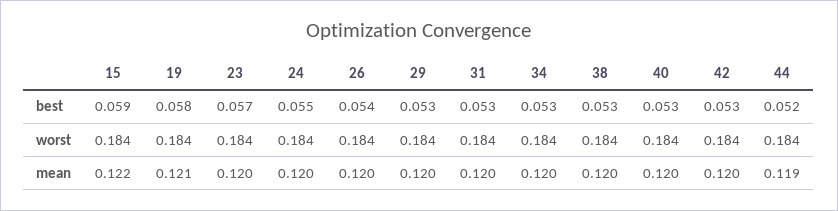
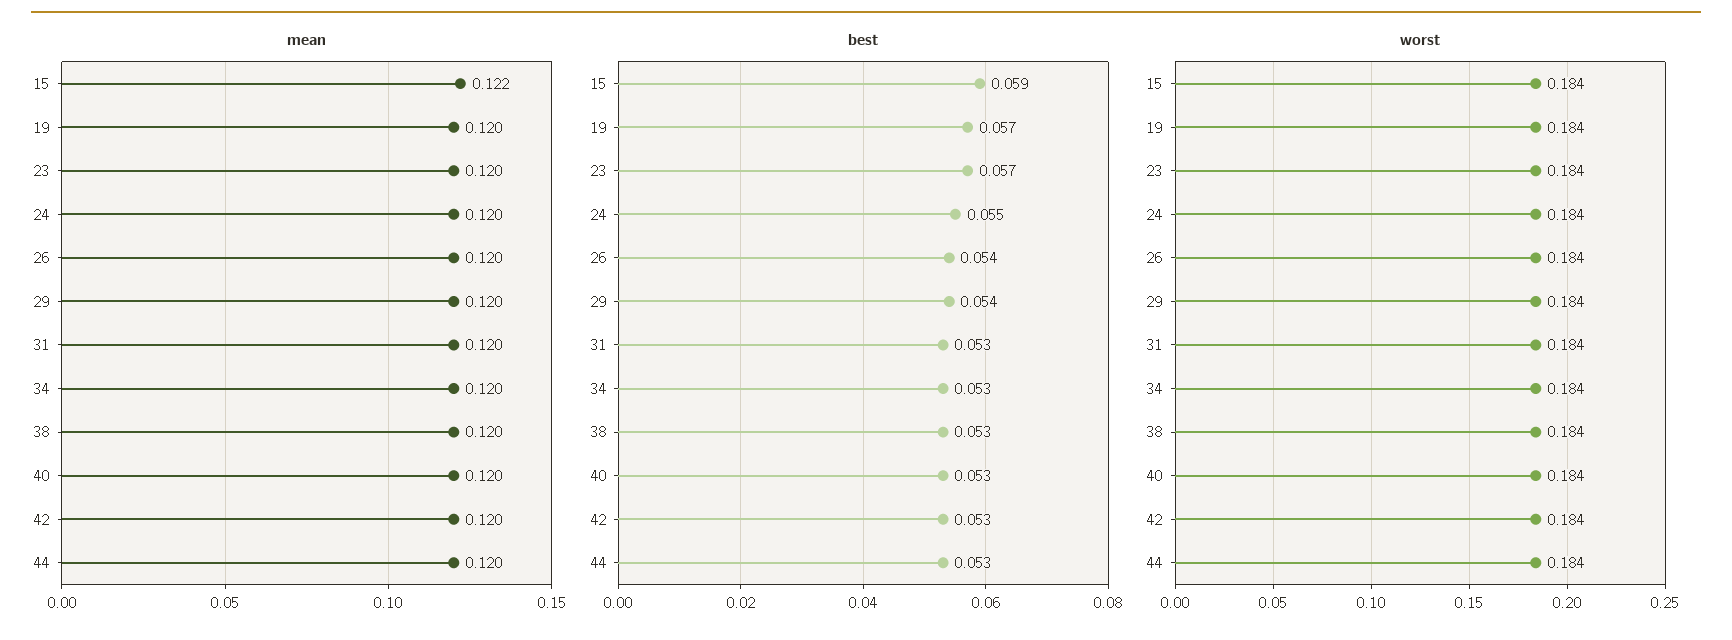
best, 19: 0.058 -> 0.057
best, 29: 0.053 -> 0.054
best, 44: 0.052 -> 0.053
mean, 19: 0.121 -> 0.12
mean, 44: 0.119 -> 0.12

